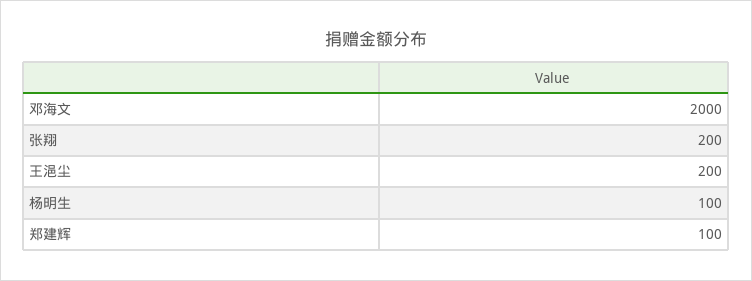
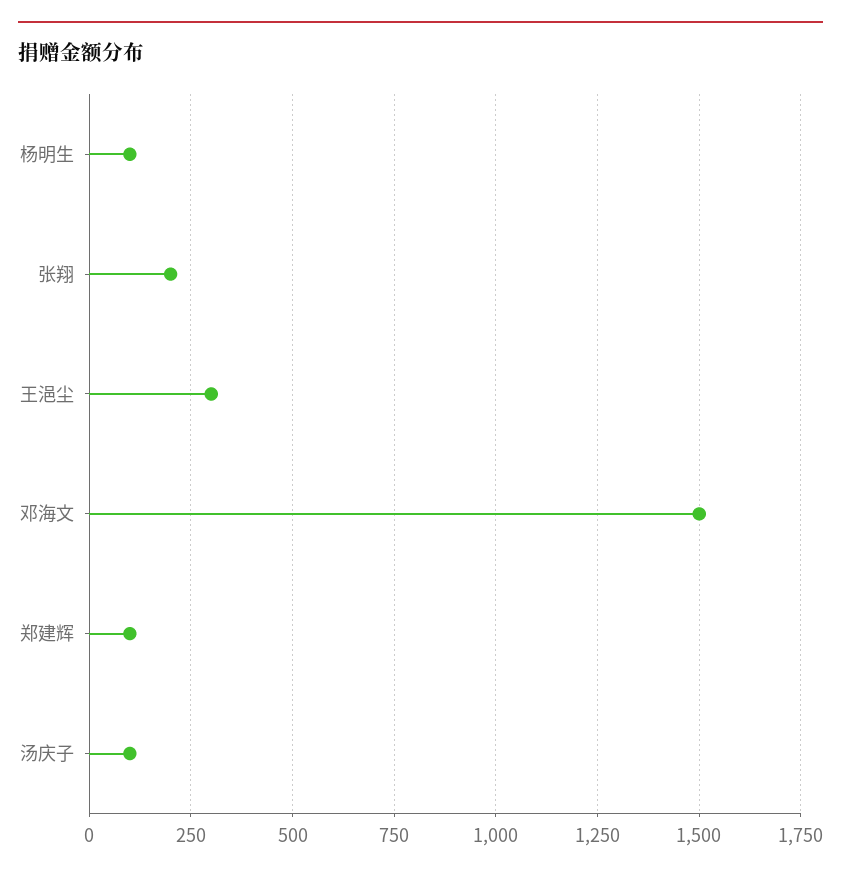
邓海文: 2000 -> 1500
王浥尘: 200 -> 300
汤庆子: none -> 100

